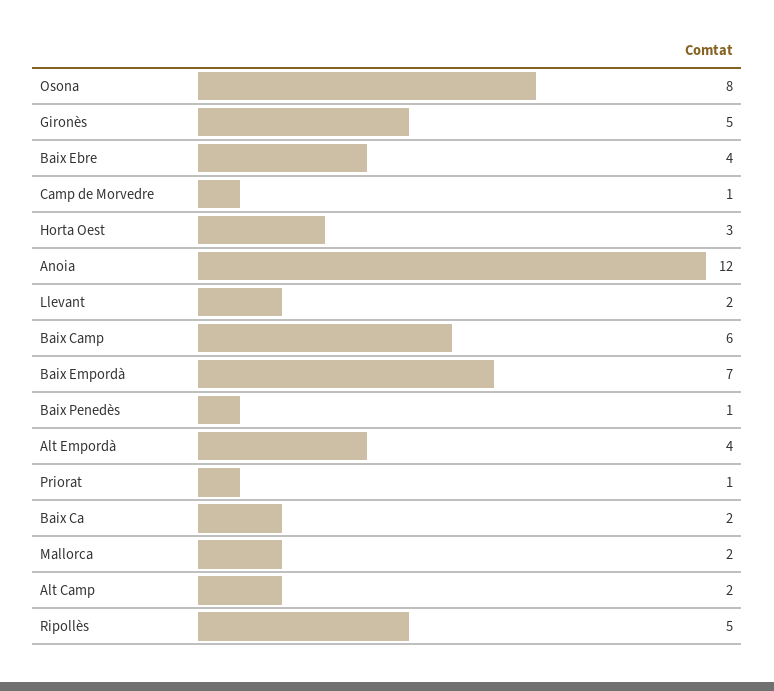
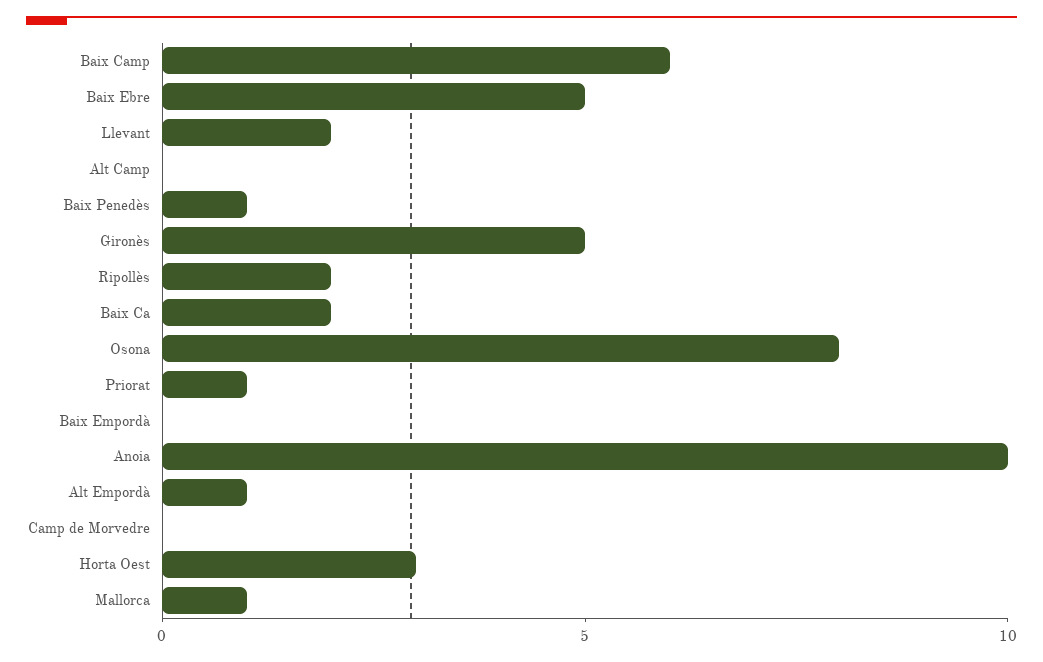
Baix Ebre: 4 -> 5
Camp de Morvedre: 1 -> 0
Anoia: 12 -> 10
Baix Empordà: 7 -> 0
Alt Empordà: 4 -> 1
Mallorca: 2 -> 1
Alt Camp: 2 -> 0
Ripollès: 5 -> 2

